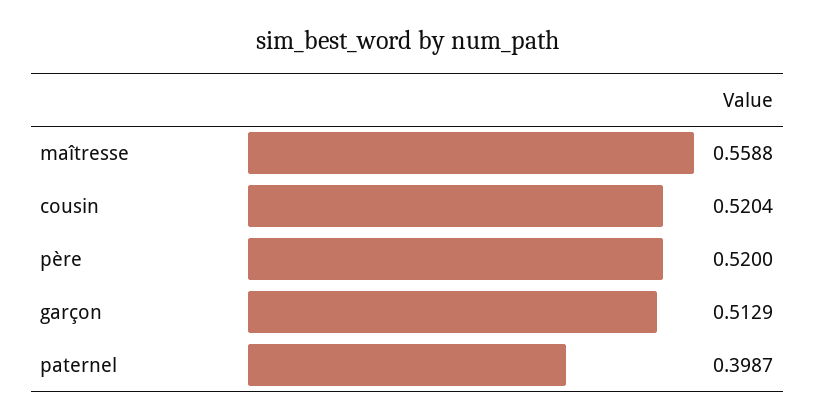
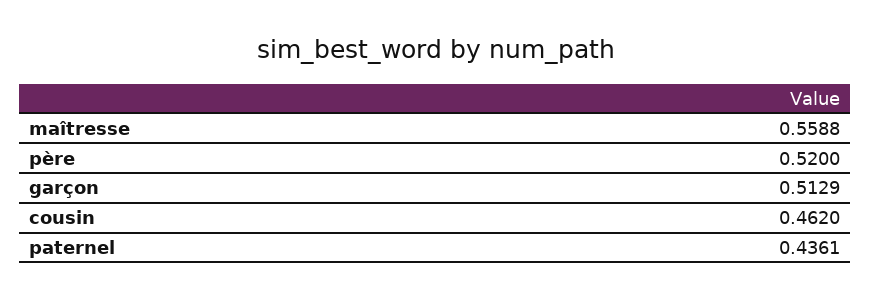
cousin: 0.5204 -> 0.462
paternel: 0.3987 -> 0.4361

